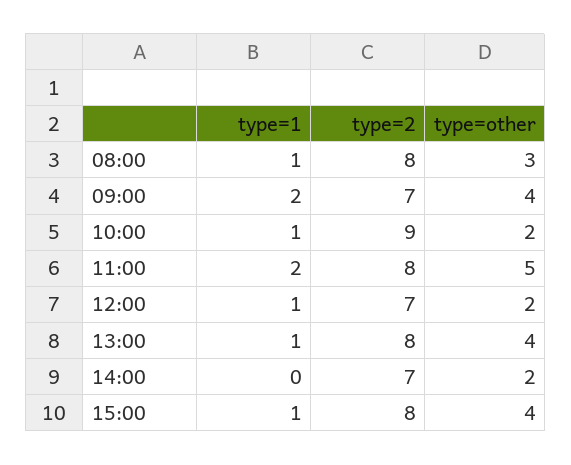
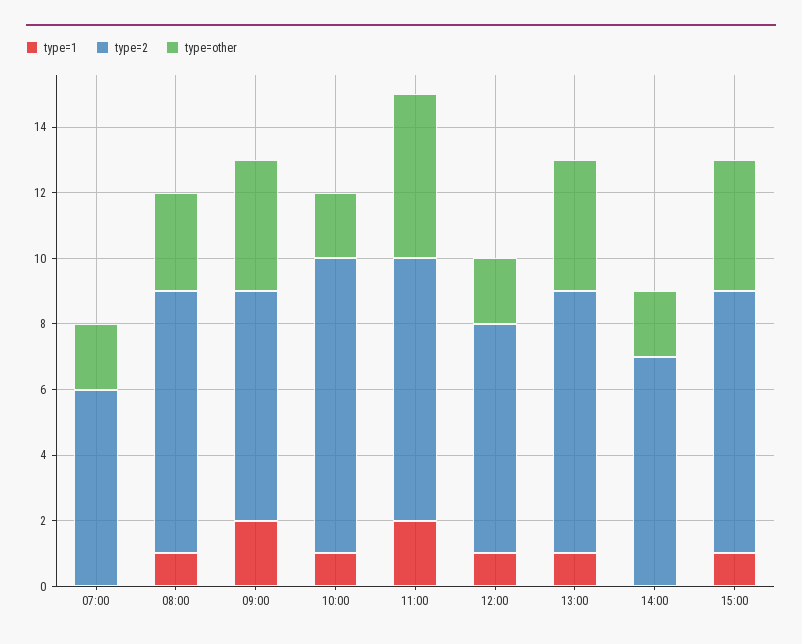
type=1, 07:00: none -> 0
type=2, 07:00: none -> 6
type=other, 07:00: none -> 2

